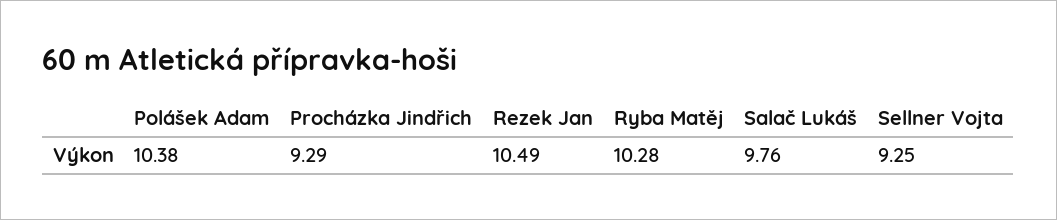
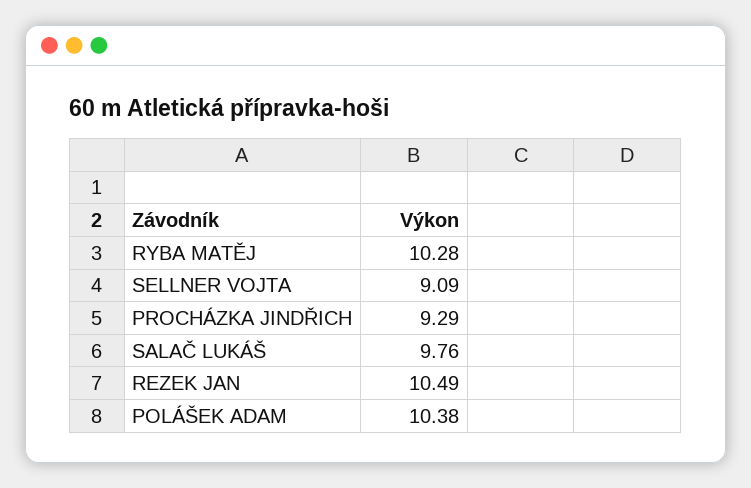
Sellner Vojta: 9.25 -> 9.09

